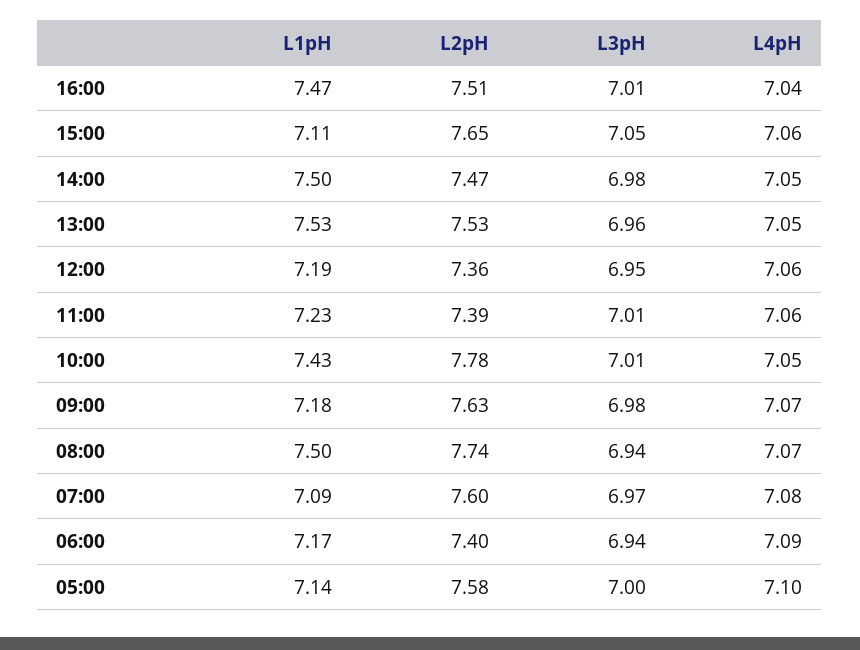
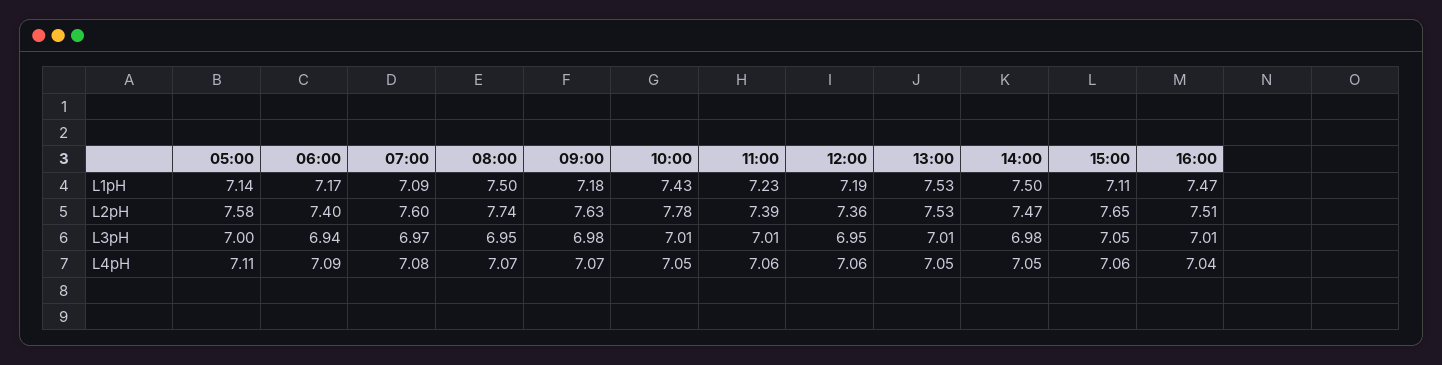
L3pH, 13:00: 6.96 -> 7.01
L3pH, 08:00: 6.94 -> 6.95
L4pH, 05:00: 7.1 -> 7.11

